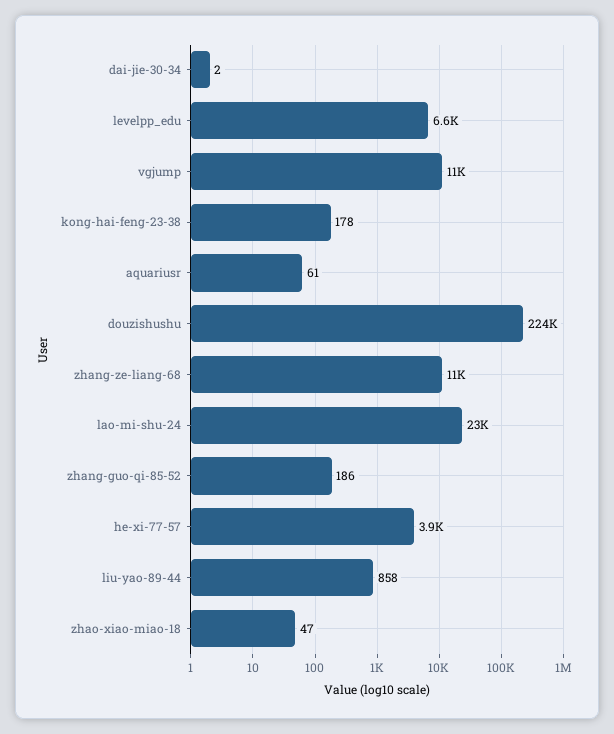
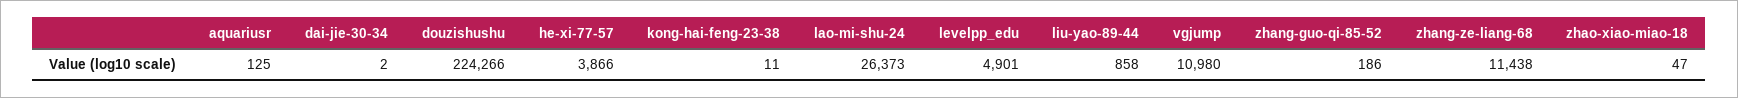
levelpp_edu: 6600 -> 4901
kong-hai-feng-23-38: 178 -> 11
aquariusr: 61 -> 125
lao-mi-shu-24: 23000 -> 26373

